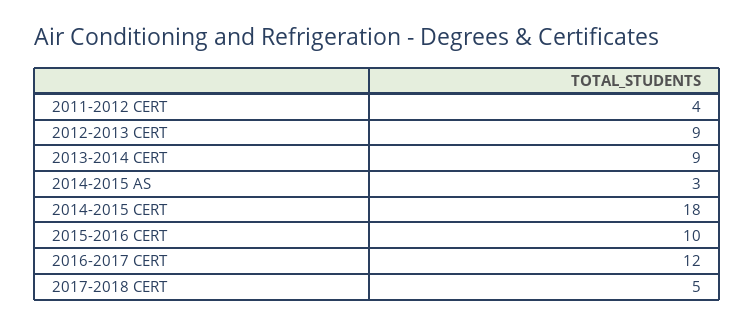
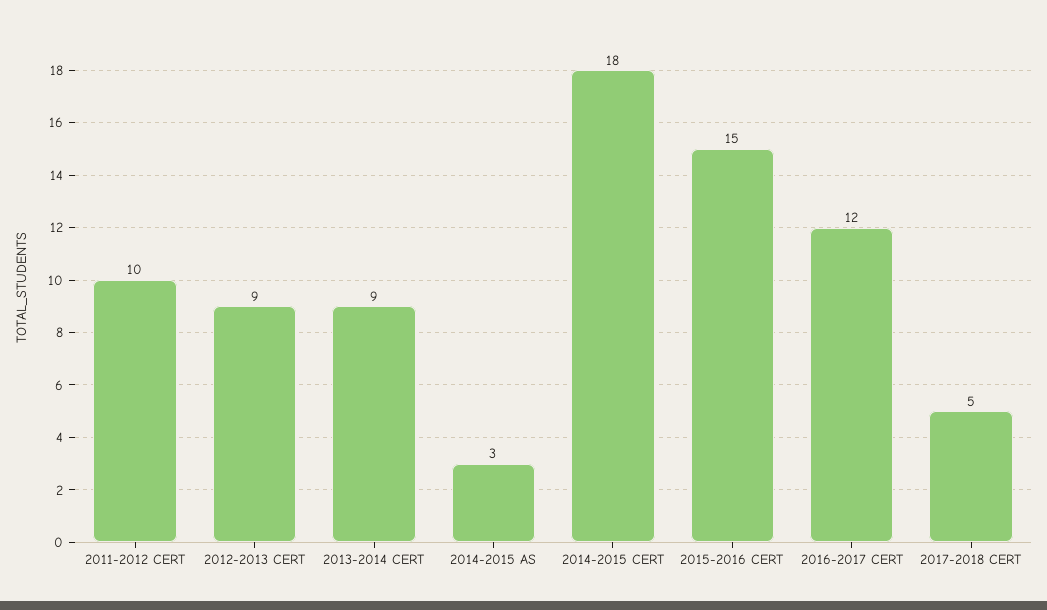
2011-2012 CERT: 4 -> 10
2015-2016 CERT: 10 -> 15

